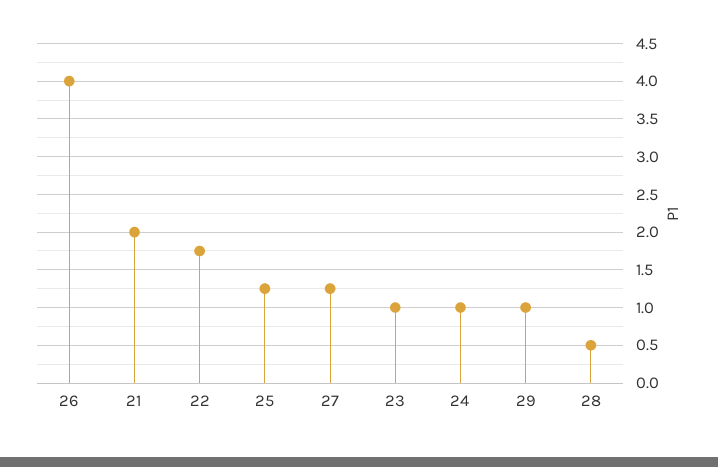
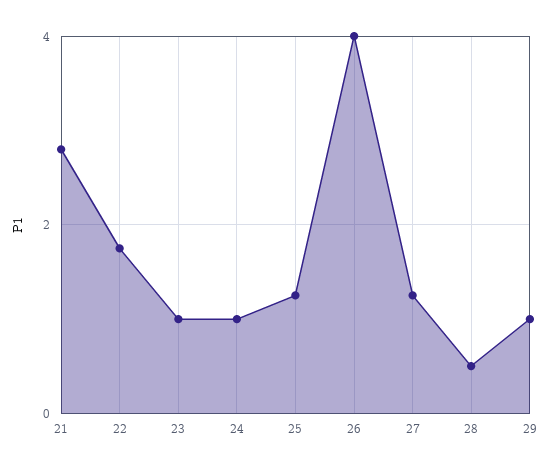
21: 2 -> 2.8

